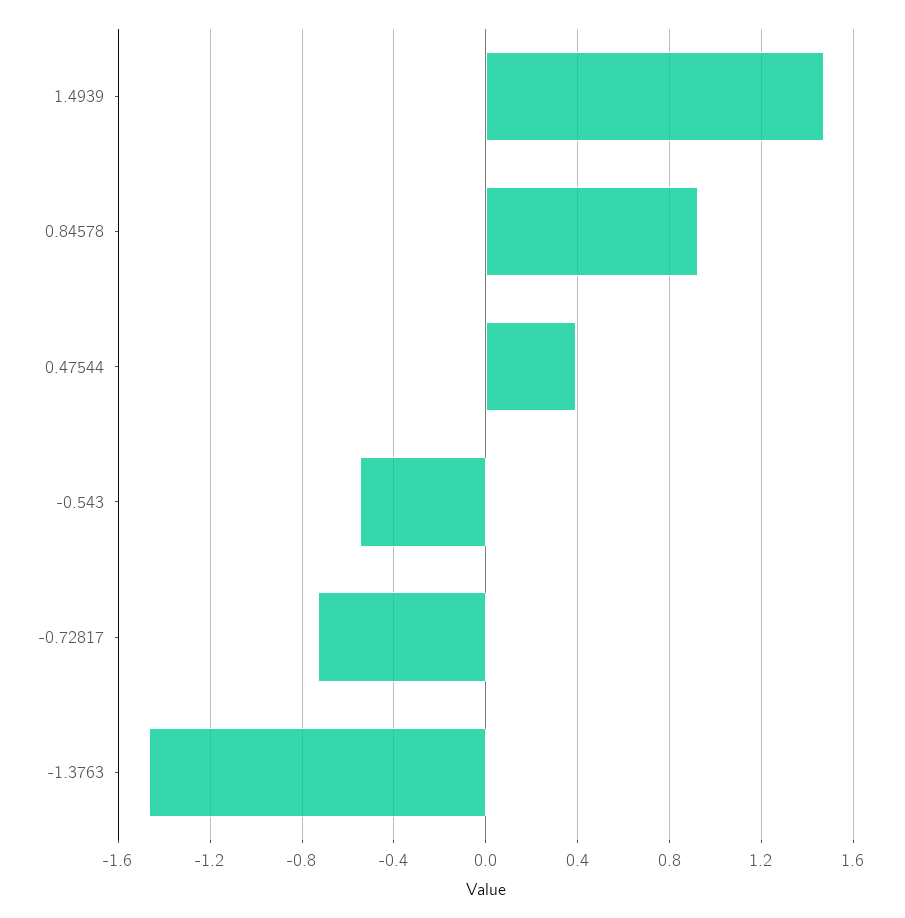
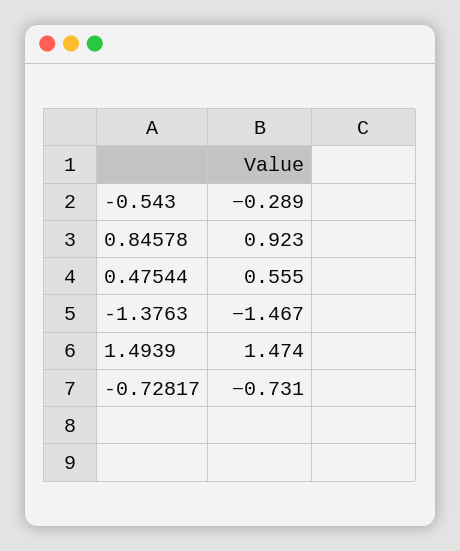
0.47544: 0.4 -> 0.555
-0.543: -0.55 -> -0.289

